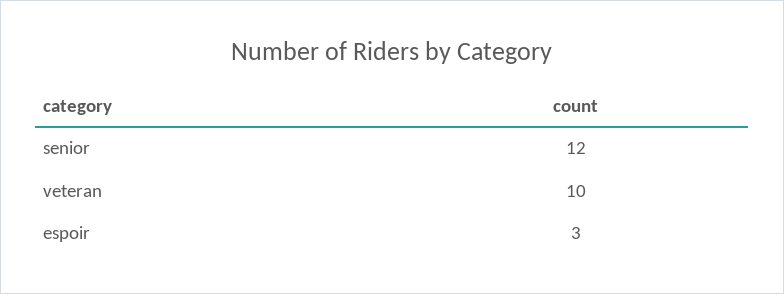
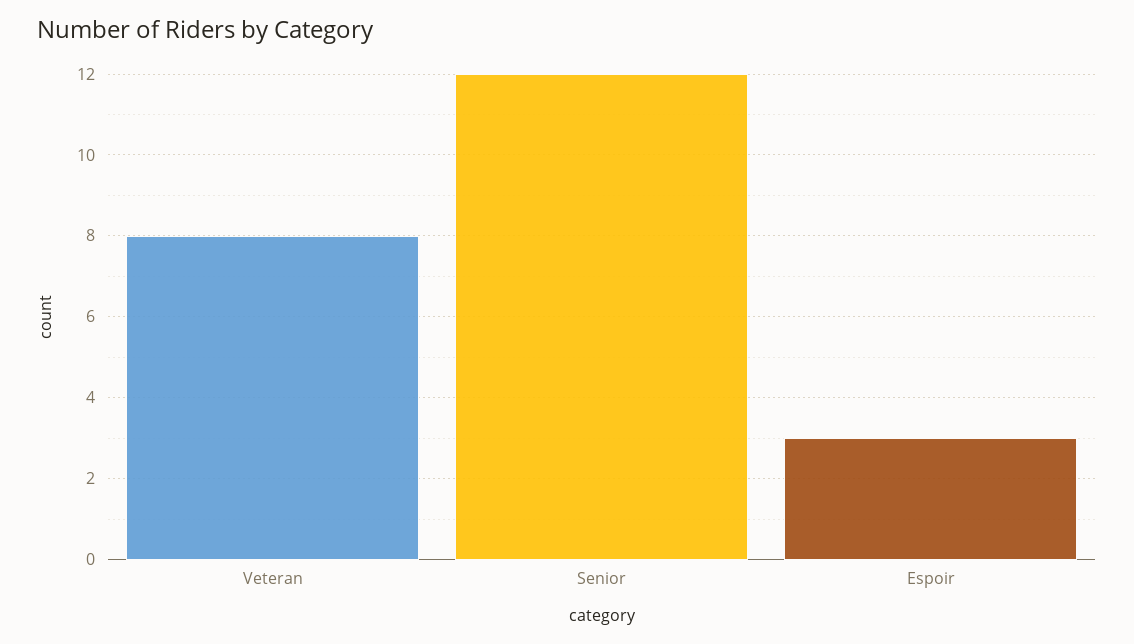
veteran: 10 -> 8

